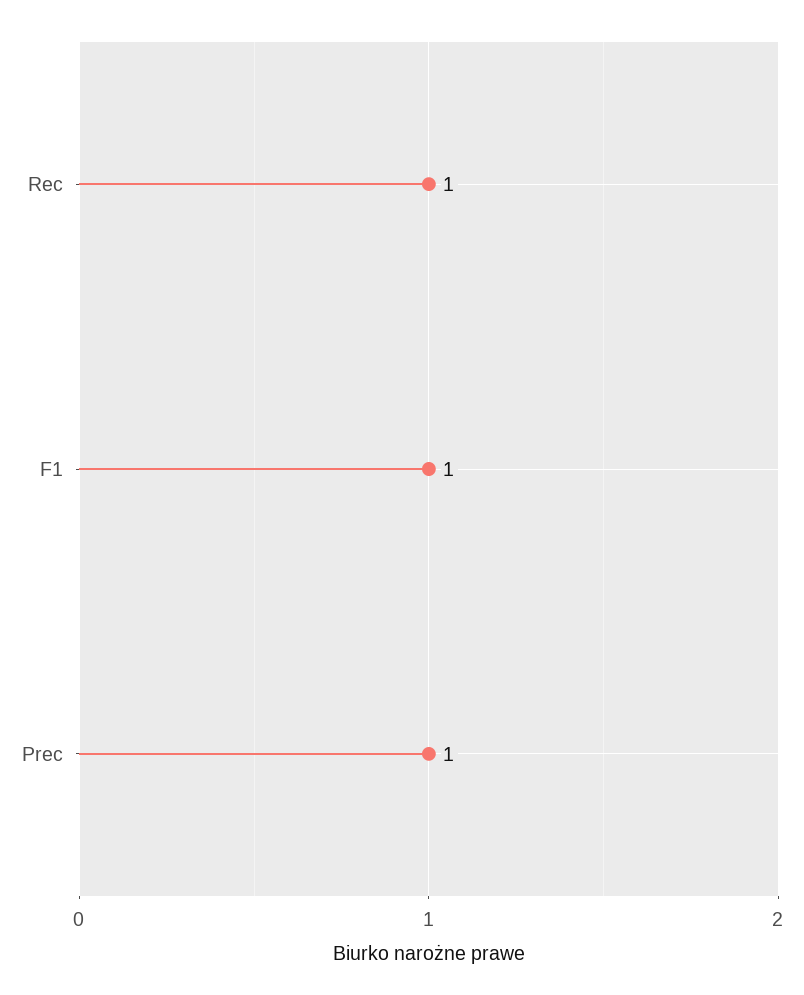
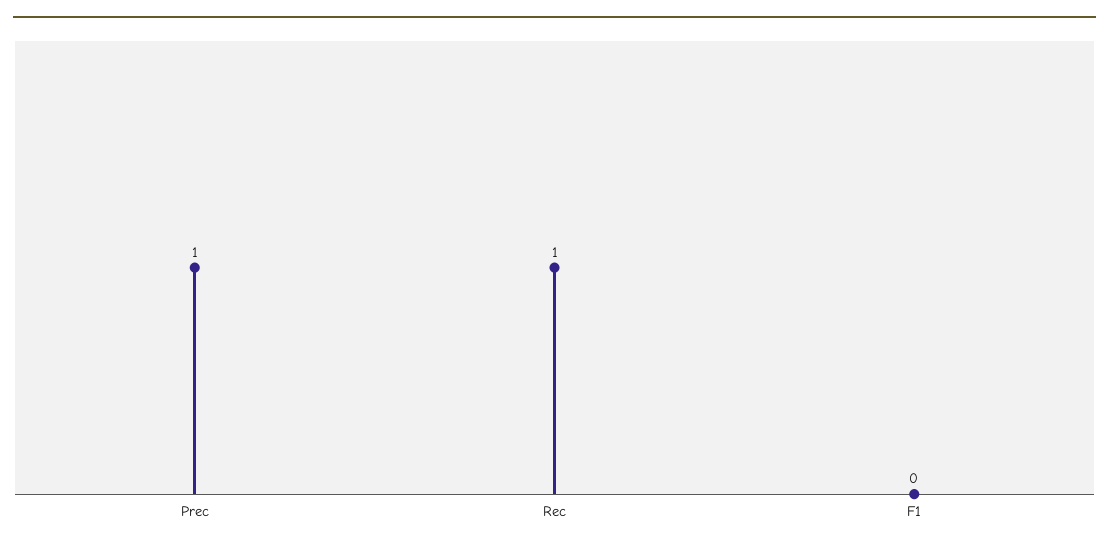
F1: 1 -> 0

